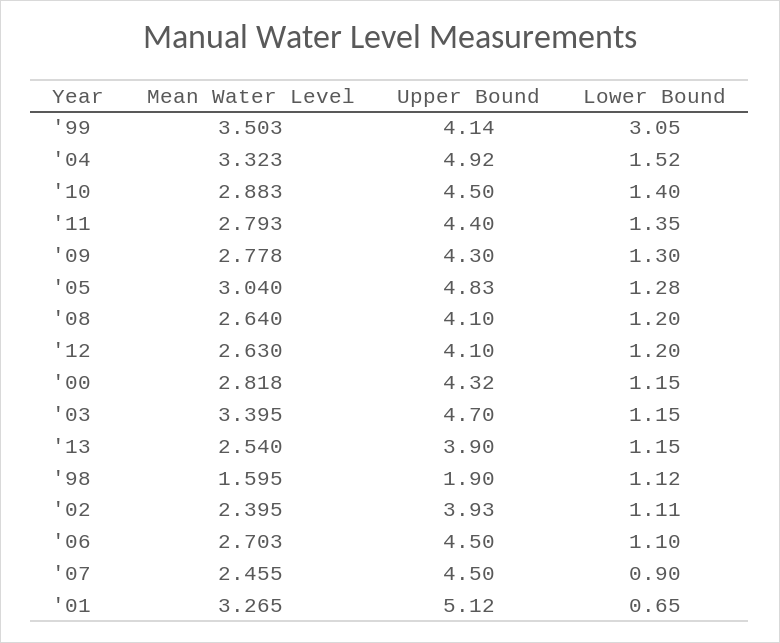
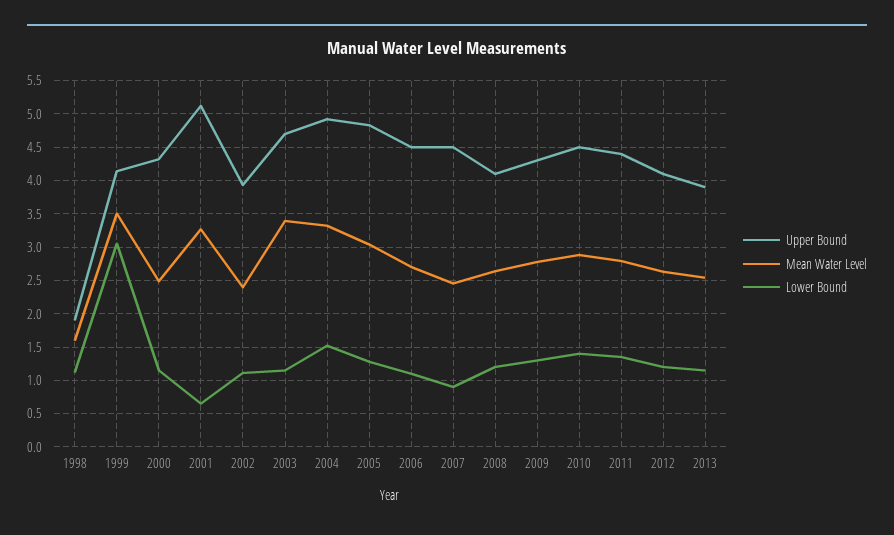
Mean Water Level, '00: 2.818 -> 2.5

